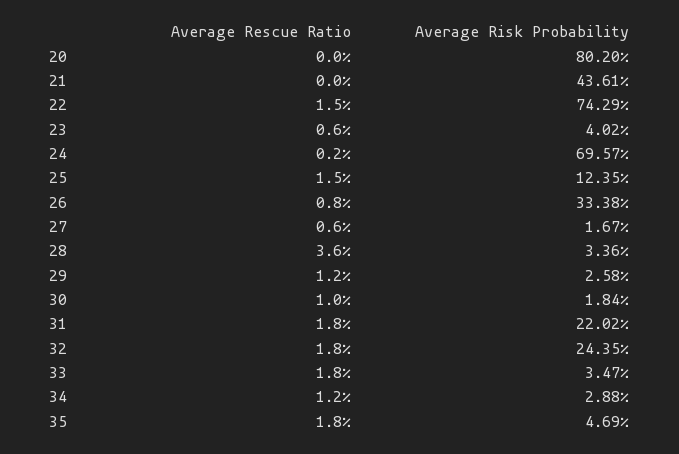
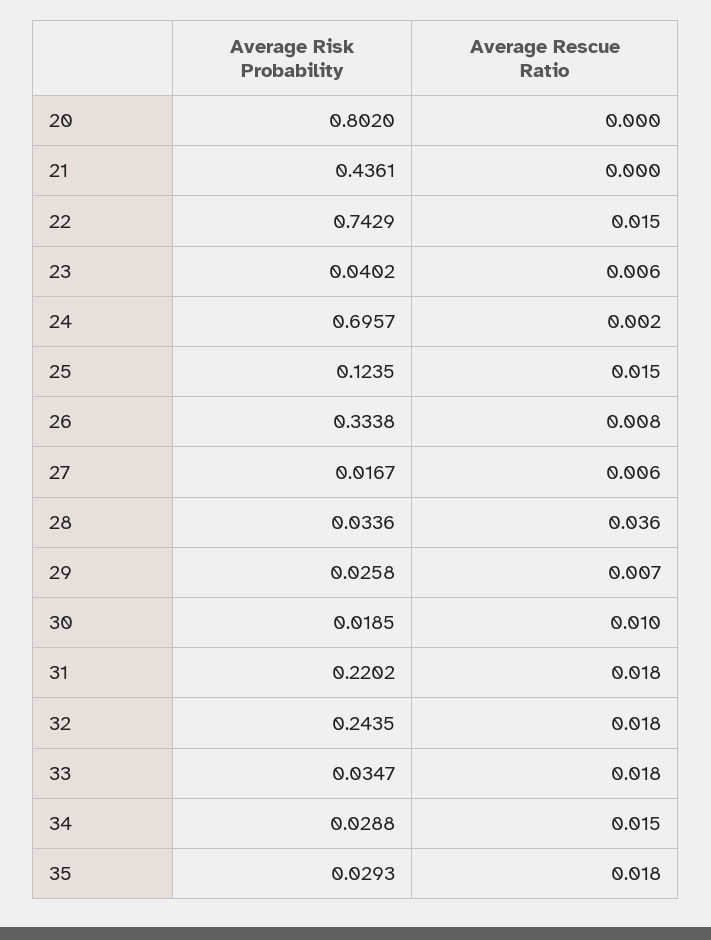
Average Rescue Ratio, 29: 0.012 -> 0.007
Average Risk Probability, 30: 0.0184 -> 0.0185
Average Rescue Ratio, 34: 0.012 -> 0.015
Average Risk Probability, 35: 0.0469 -> 0.0293

